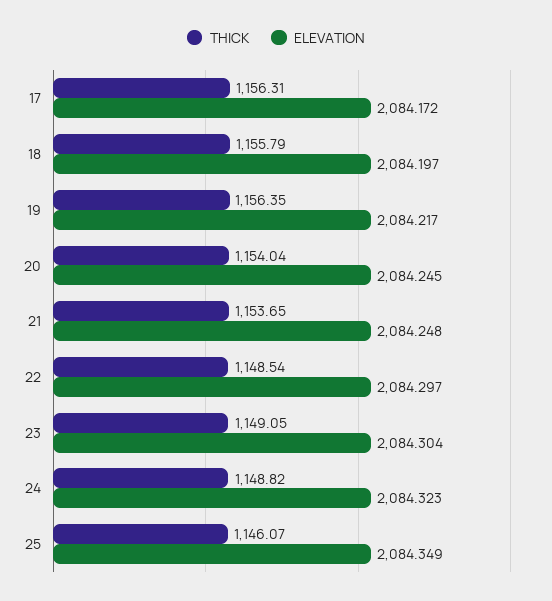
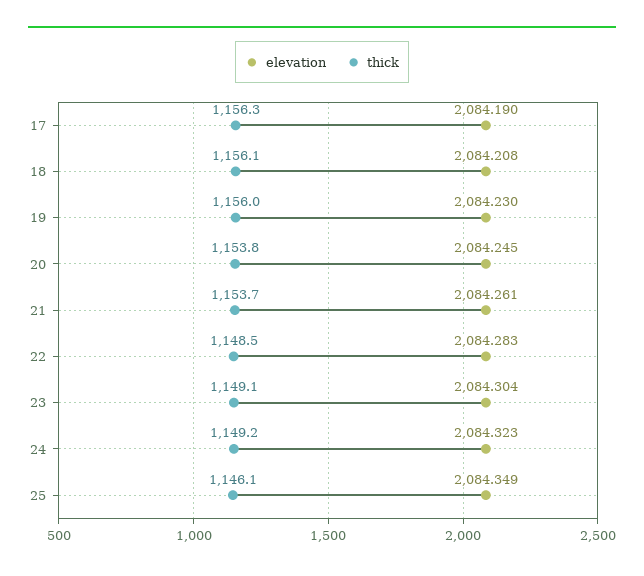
ELEVATION, 17: 2084.172 -> 2084.19
THICK, 18: 1155.79 -> 1156.1
ELEVATION, 18: 2084.197 -> 2084.208
THICK, 19: 1156.35 -> 1156
ELEVATION, 19: 2084.217 -> 2084.23
THICK, 20: 1154.04 -> 1153.8
ELEVATION, 21: 2084.248 -> 2084.261
ELEVATION, 22: 2084.297 -> 2084.283
THICK, 24: 1148.82 -> 1149.2

